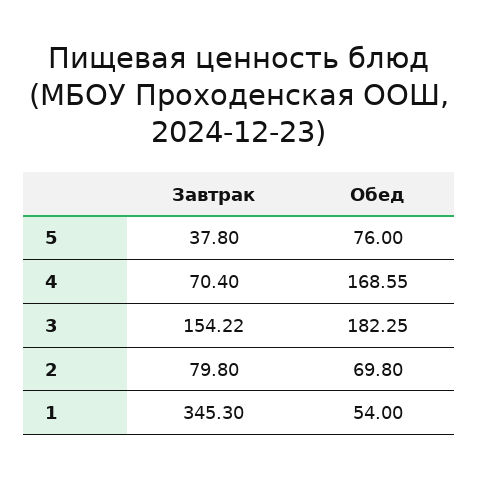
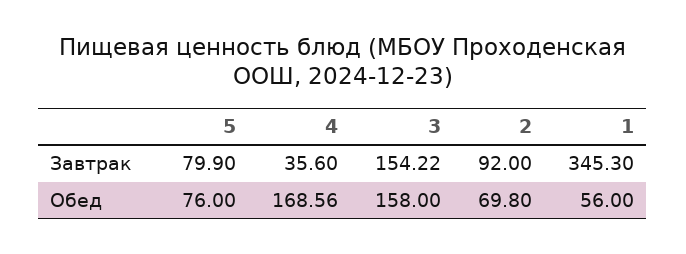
Завтрак, 5: 37.8 -> 79.9
Завтрак, 4: 70.4 -> 35.6
Обед, 4: 168.55 -> 168.56
Обед, 3: 182.25 -> 158
Завтрак, 2: 79.8 -> 92
Обед, 1: 54 -> 56

